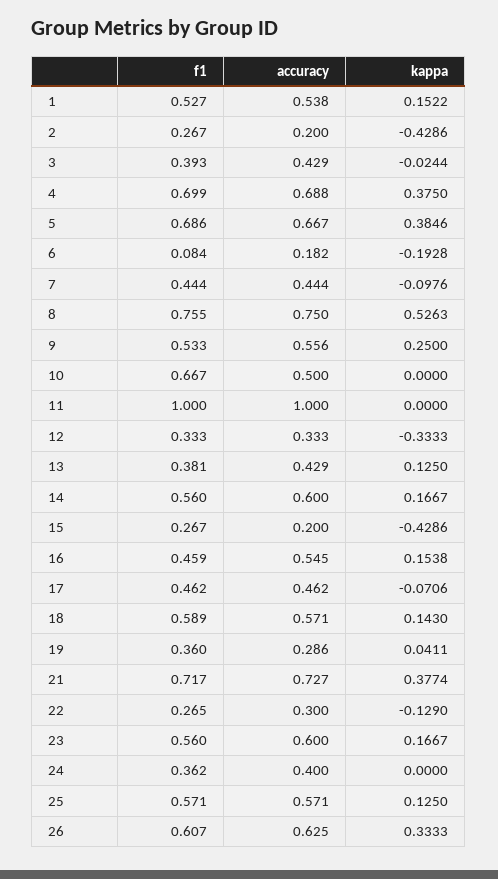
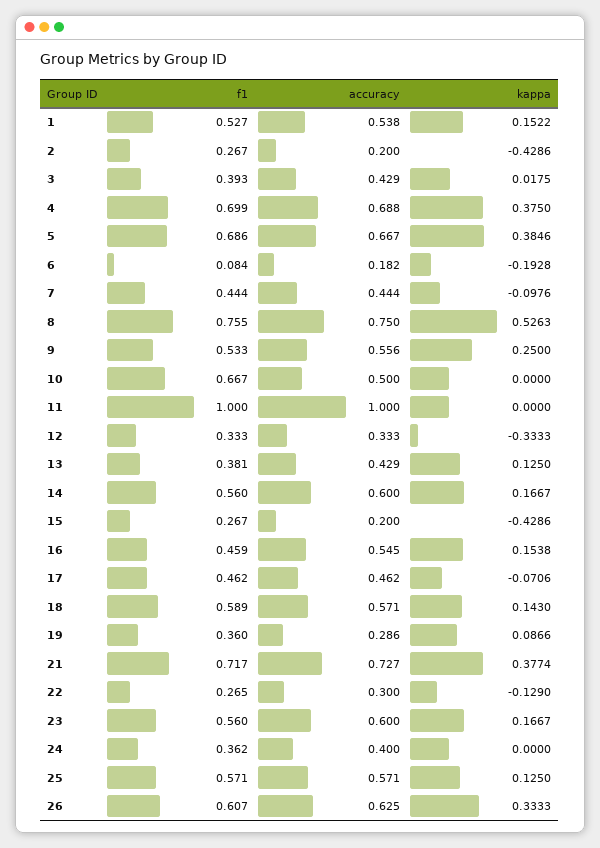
kappa, 3: -0.0244 -> 0.0175
kappa, 19: 0.0411 -> 0.0866

